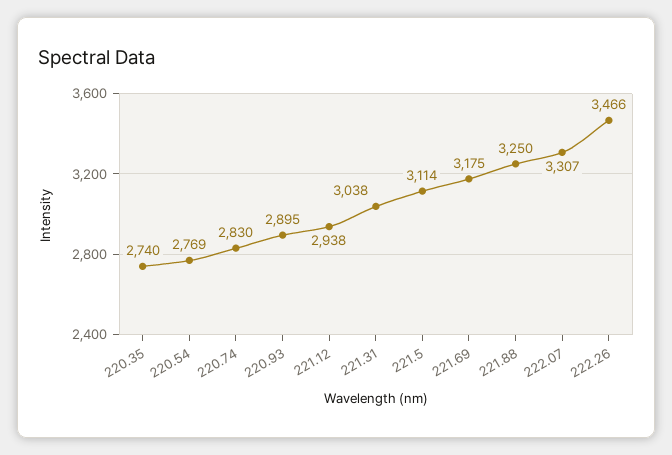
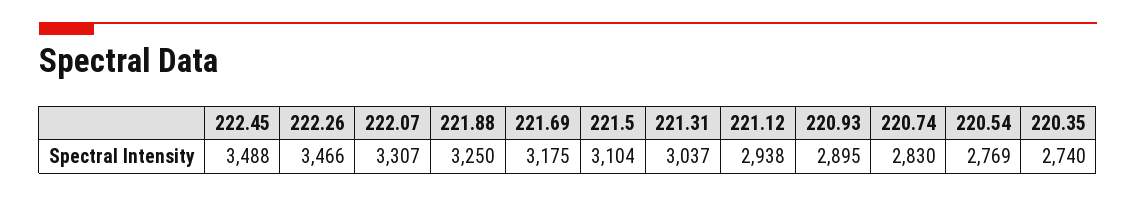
221.31: 3038 -> 3037
221.5: 3114 -> 3104
222.45: none -> 3488

